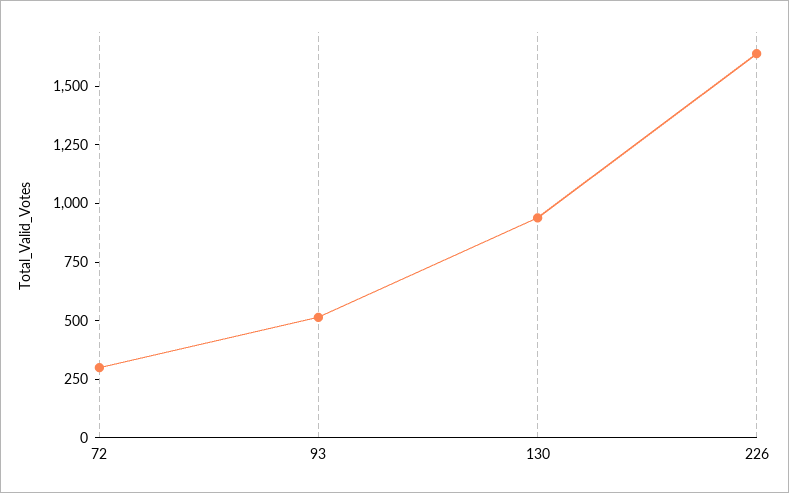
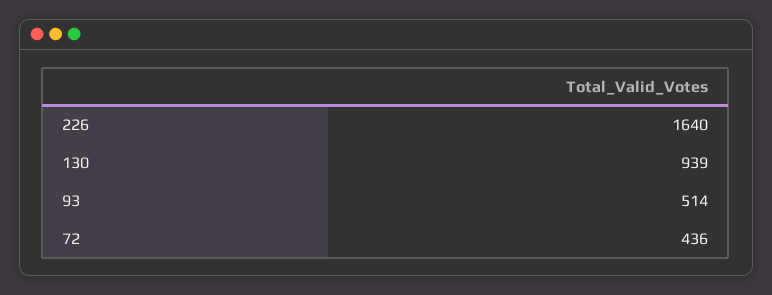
72: 300 -> 436

